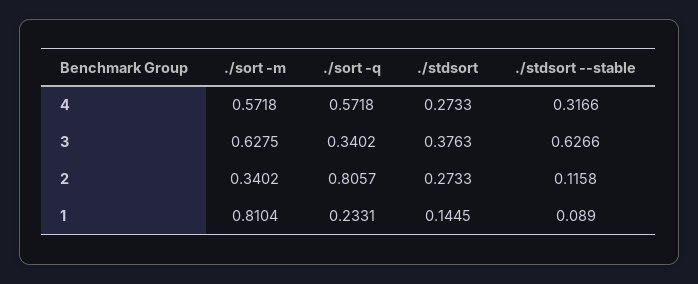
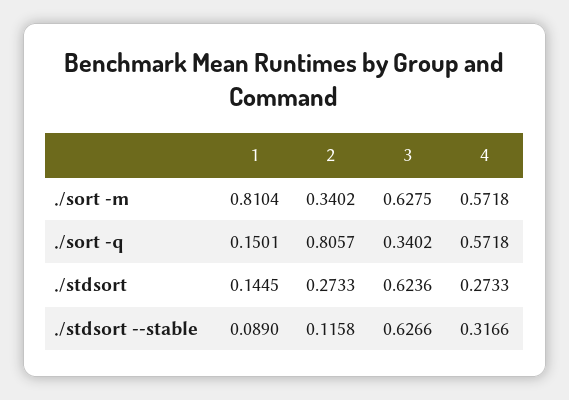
./stdsort, 3: 0.3763 -> 0.6236
./sort -q, 1: 0.2331 -> 0.1501

